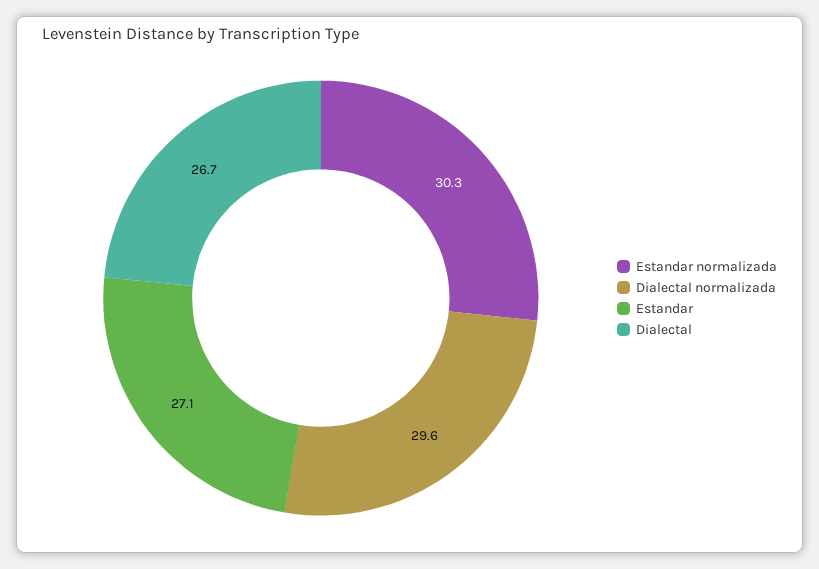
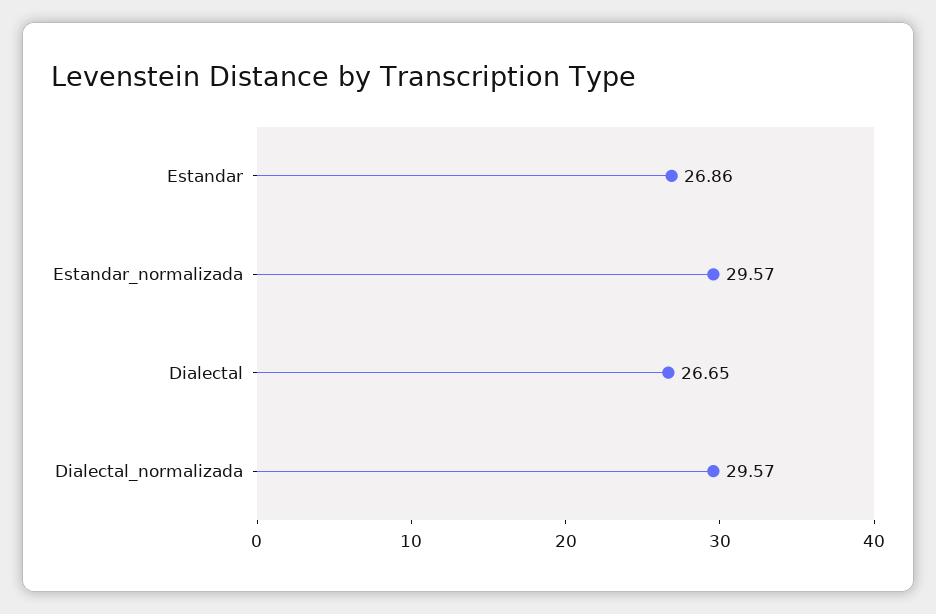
Estandar normalizada: 30.3 -> 29.57
Estandar: 27.1 -> 26.86

